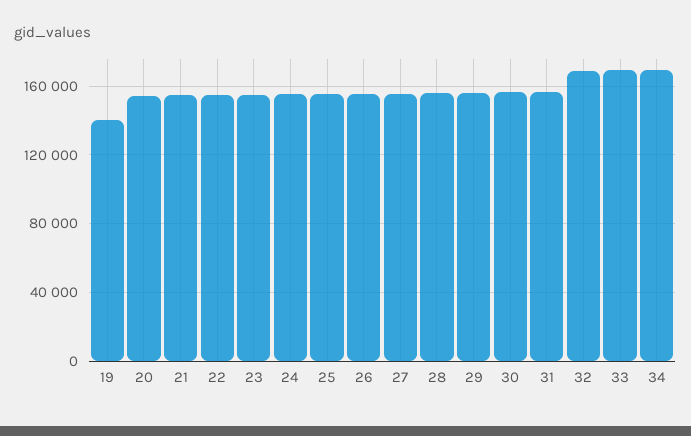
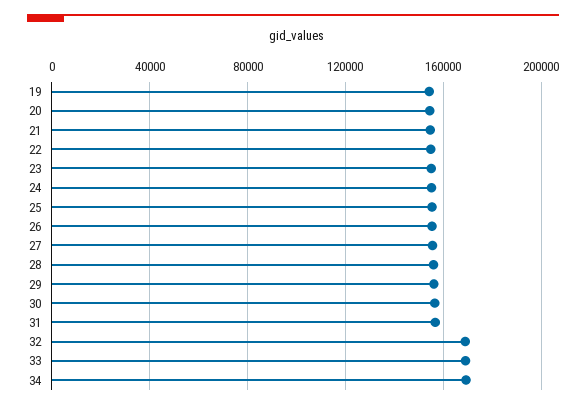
19: 140000 -> 155000

